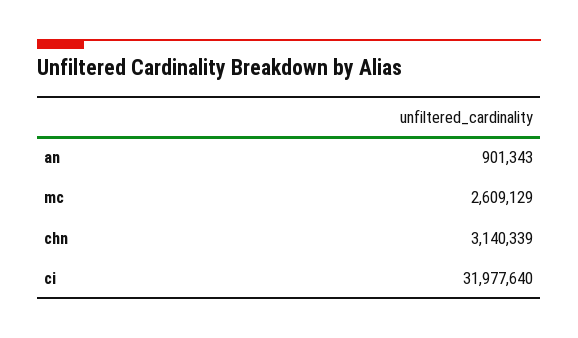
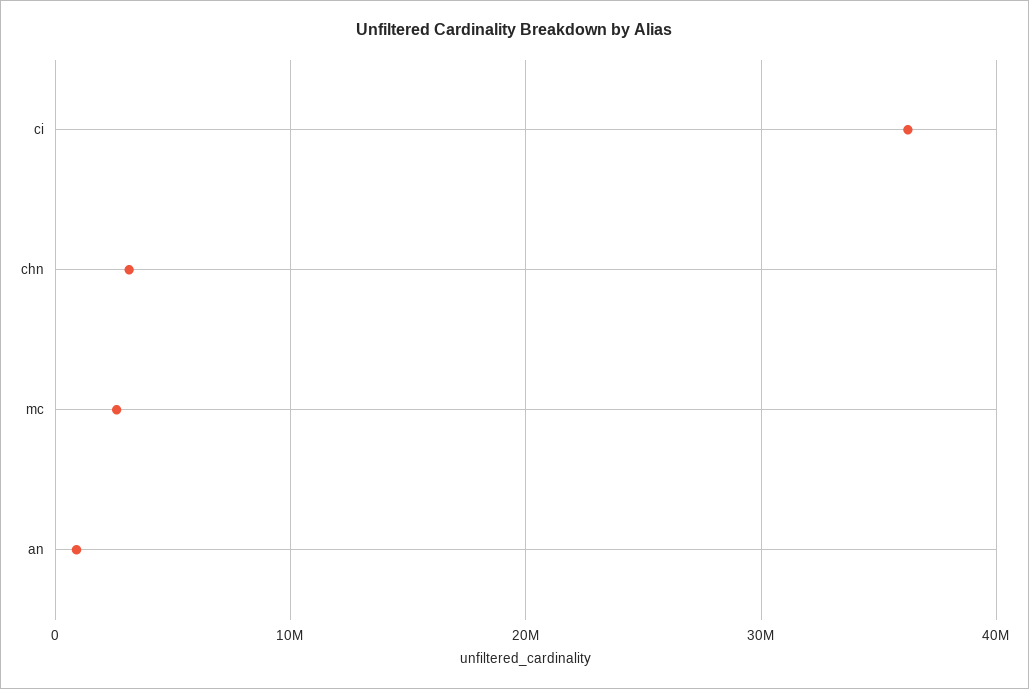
ci: 31977640 -> 36000000

